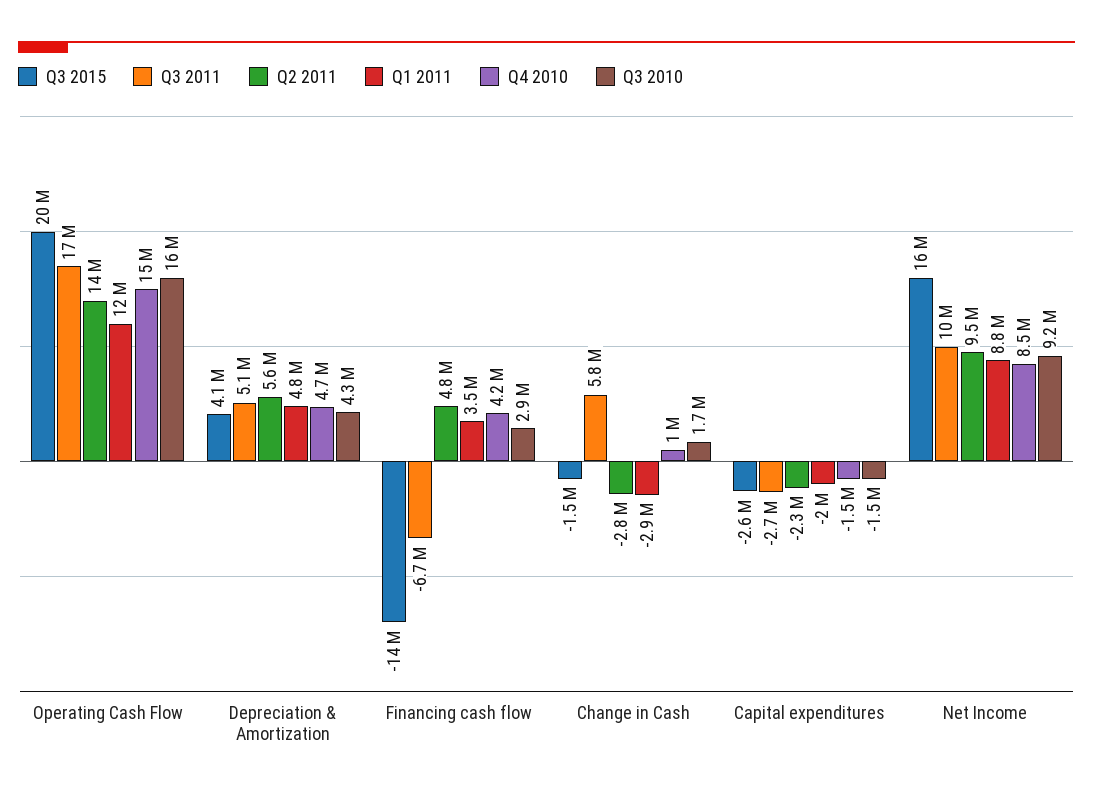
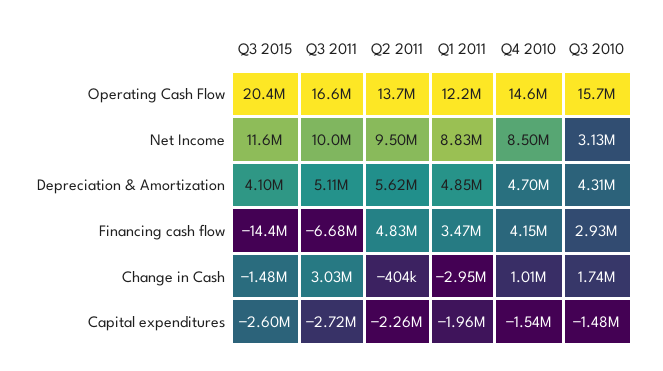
Q3 2011, Change in Cash: 5800000 -> 3030000
Q2 2011, Change in Cash: -2800000 -> -404000
Q3 2015, Net Income: 16000000 -> 11600000
Q3 2010, Net Income: 9200000 -> 3130000

